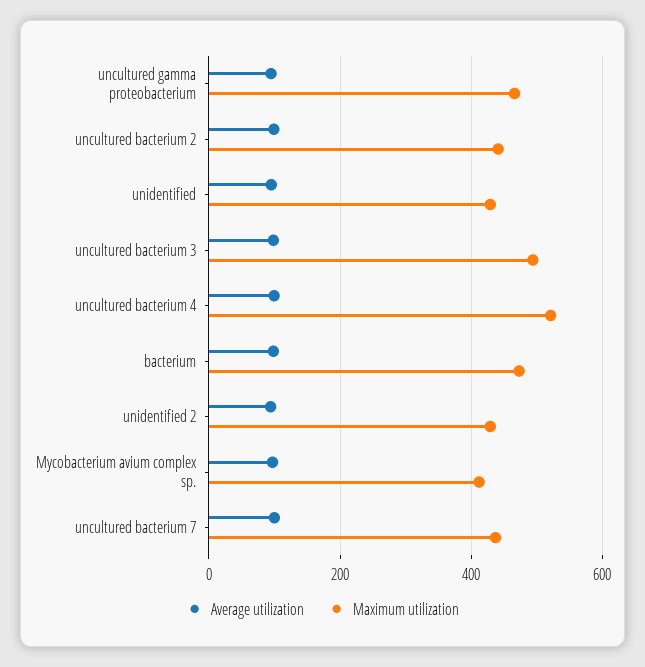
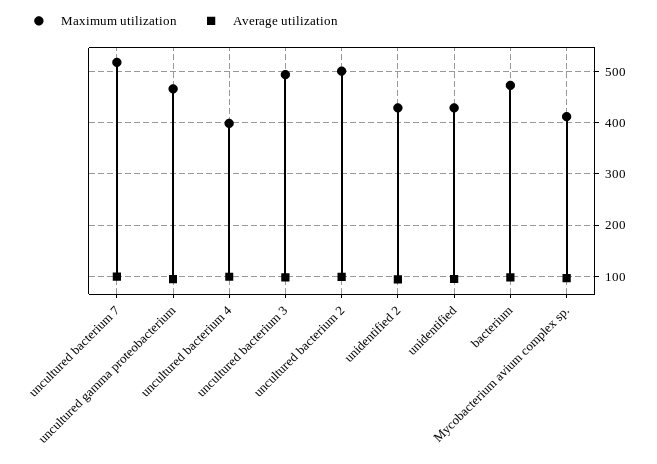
Maximum utilization, uncultured bacterium 2: 440 -> 500
Maximum utilization, uncultured bacterium 4: 520 -> 400
Maximum utilization, uncultured bacterium 7: 440 -> 520

